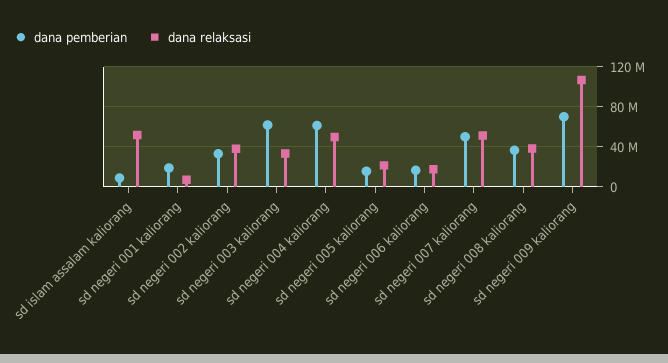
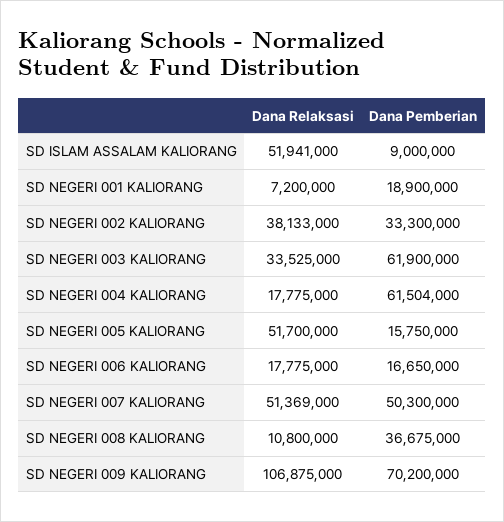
dana relaksasi, sd negeri 004 kaliorang: 50000000 -> 17775000
dana relaksasi, sd negeri 005 kaliorang: 20000000 -> 51700000
dana relaksasi, sd negeri 008 kaliorang: 40000000 -> 10800000

